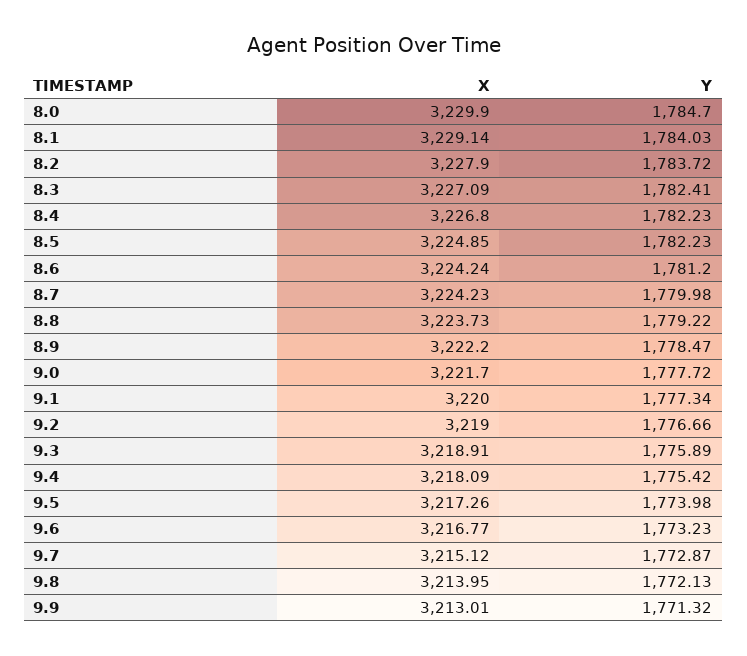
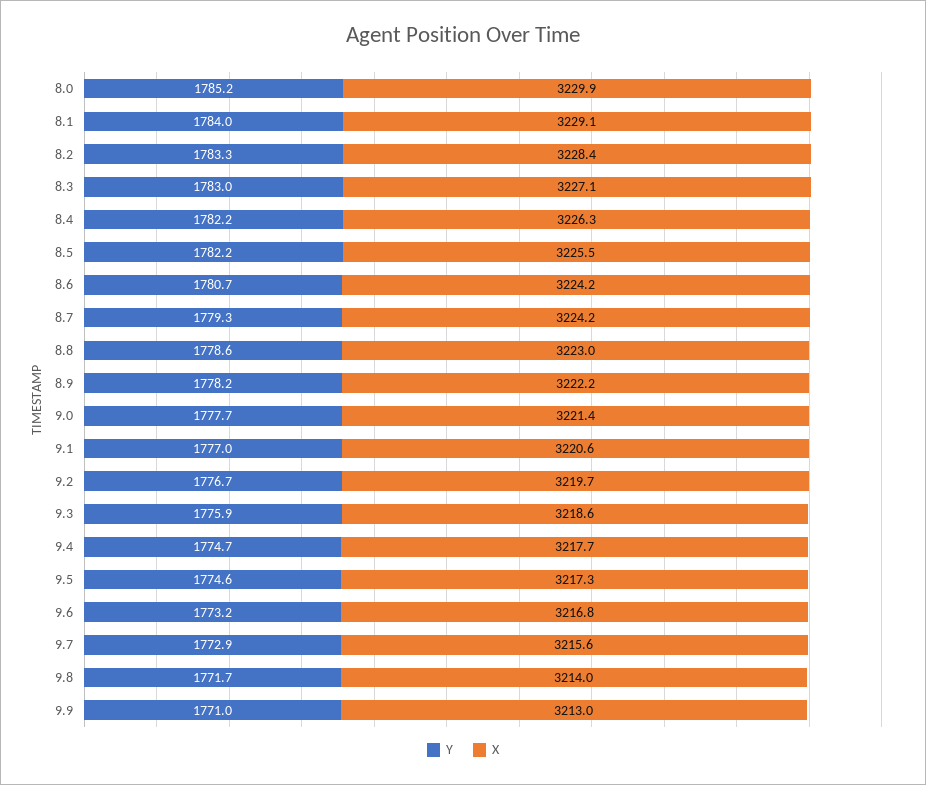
Y, 8.0: 1784.7 -> 1785.2
X, 8.2: 3227.9 -> 3228.4
Y, 8.2: 1783.72 -> 1783.3
Y, 8.3: 1782.41 -> 1783
X, 8.4: 3226.8 -> 3226.3
X, 8.5: 3224.85 -> 3225.5
Y, 8.6: 1781.2 -> 1780.7
Y, 8.7: 1779.98 -> 1779.3
X, 8.8: 3223.73 -> 3223
Y, 8.8: 1779.22 -> 1778.6
Y, 8.9: 1778.47 -> 1778.2
X, 9.0: 3221.7 -> 3221.4
X, 9.1: 3220 -> 3220.6
Y, 9.1: 1777.34 -> 1777
X, 9.2: 3219 -> 3219.7
X, 9.3: 3218.91 -> 3218.6
X, 9.4: 3218.09 -> 3217.7
Y, 9.4: 1775.42 -> 1774.7
Y, 9.5: 1773.98 -> 1774.6
X, 9.7: 3215.12 -> 3215.6
Y, 9.8: 1772.13 -> 1771.7
Y, 9.9: 1771.32 -> 1771

